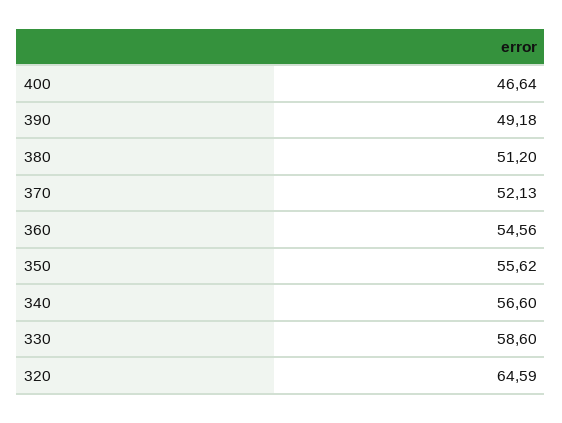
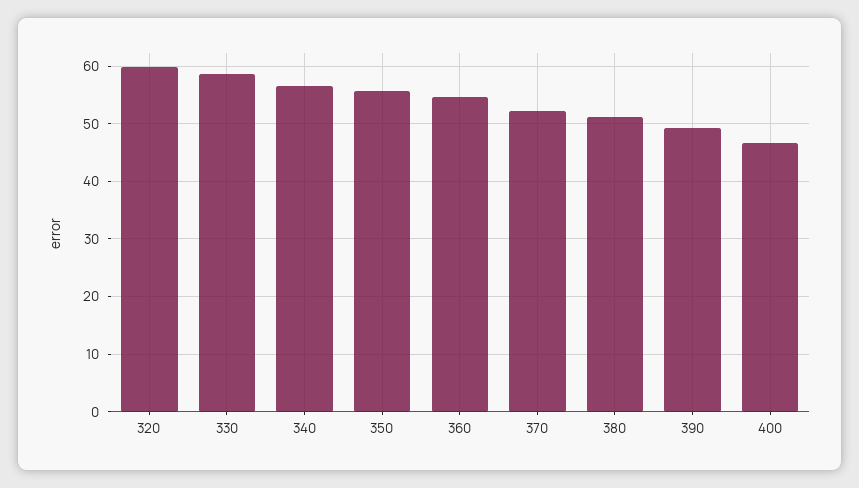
320: 64.59 -> 60

